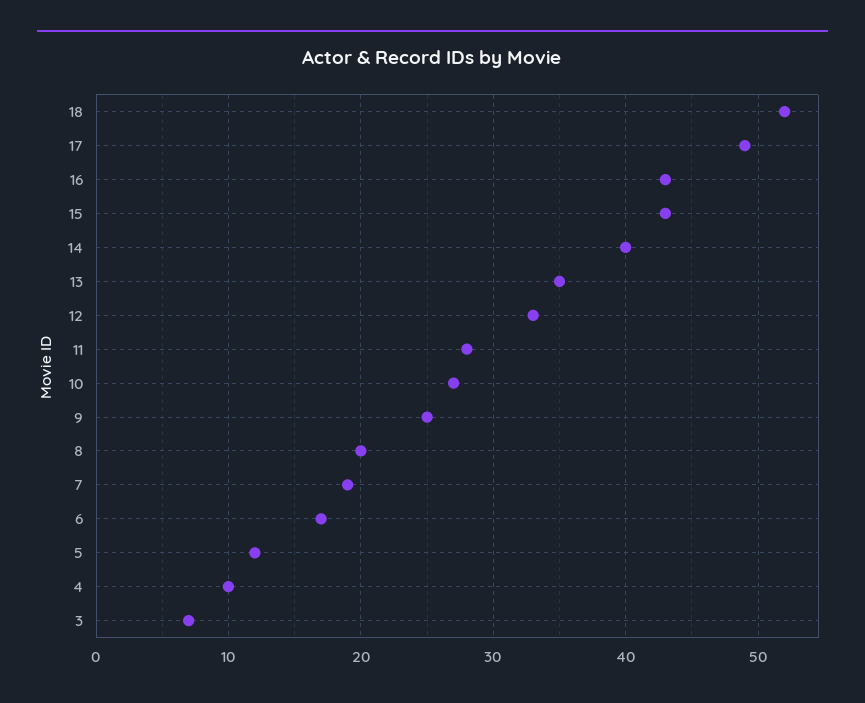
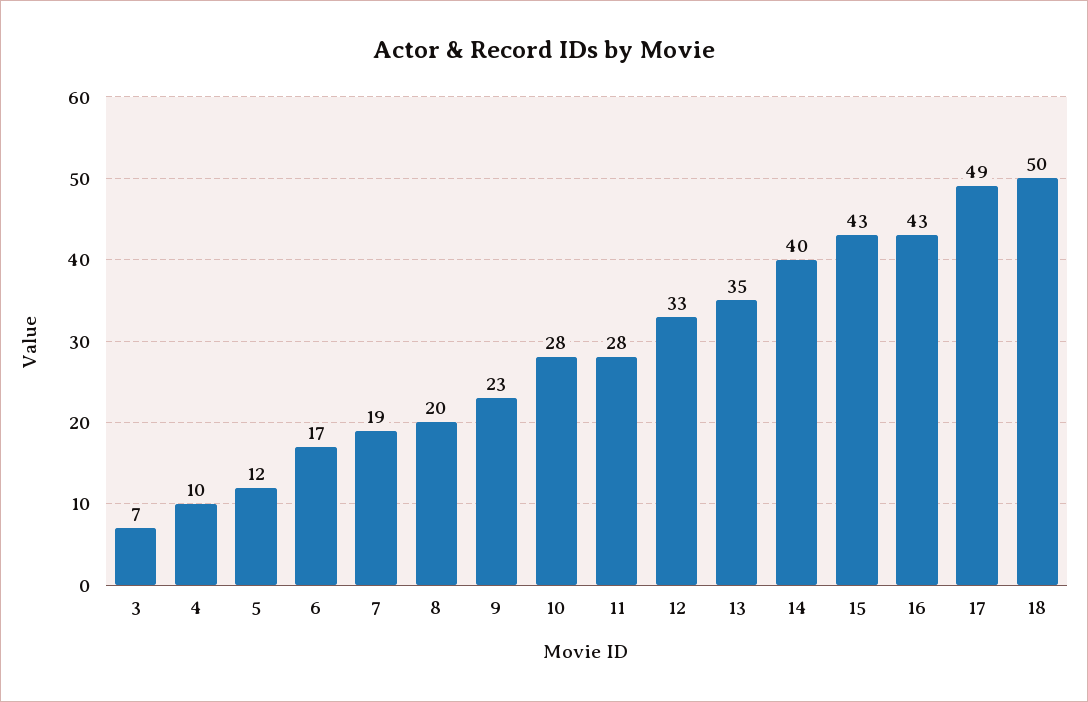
18: 52 -> 50
10: 27 -> 28
9: 25 -> 23

